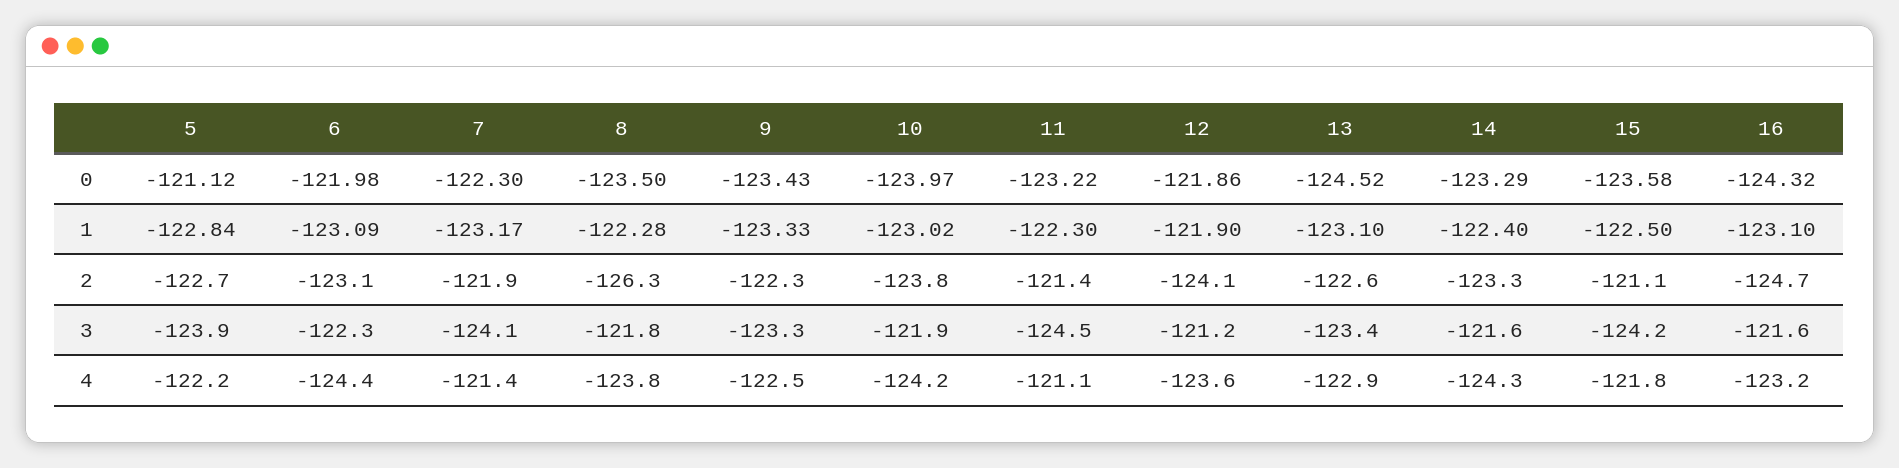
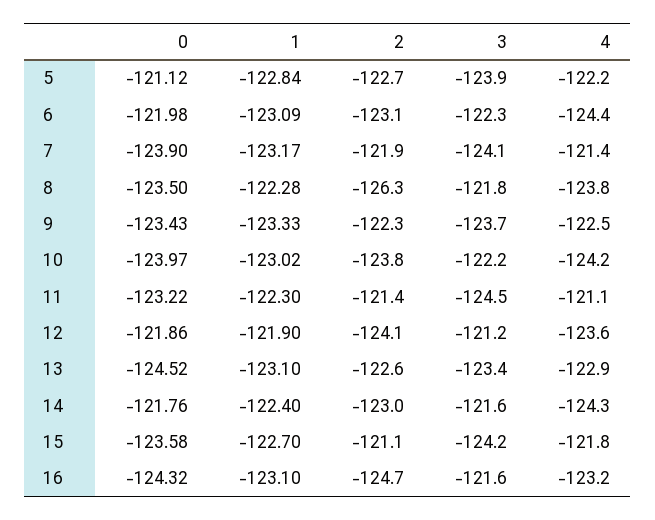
7, 0: -122.3 -> -123.9
14, 0: -123.29 -> -121.76
15, 1: -122.5 -> -122.7
14, 2: -123.3 -> -123
9, 3: -123.3 -> -123.7
10, 3: -121.9 -> -122.2

